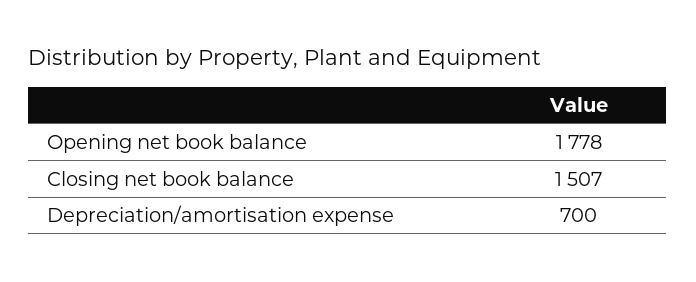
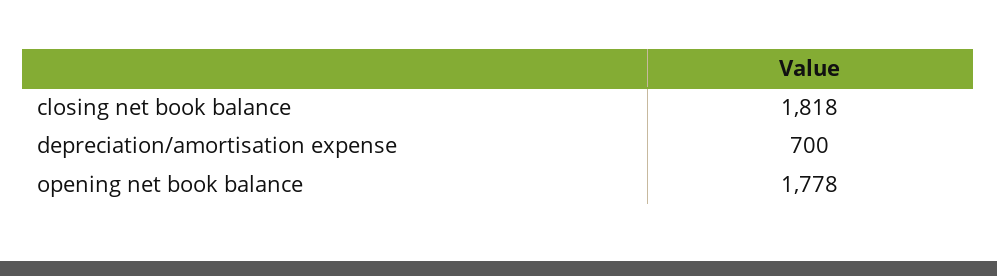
Closing net book balance: 1507 -> 1818

